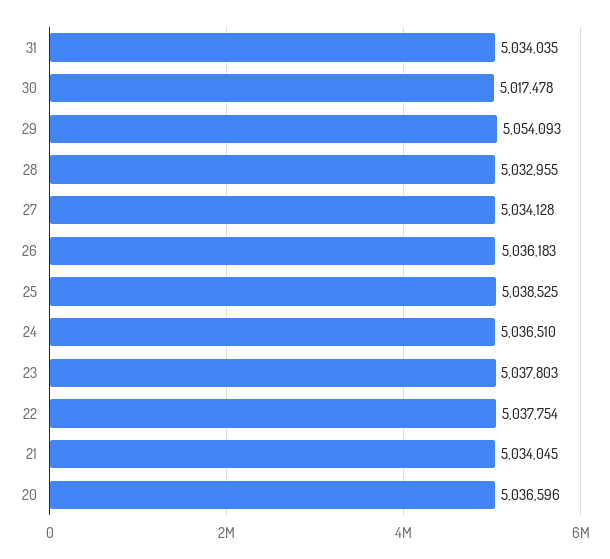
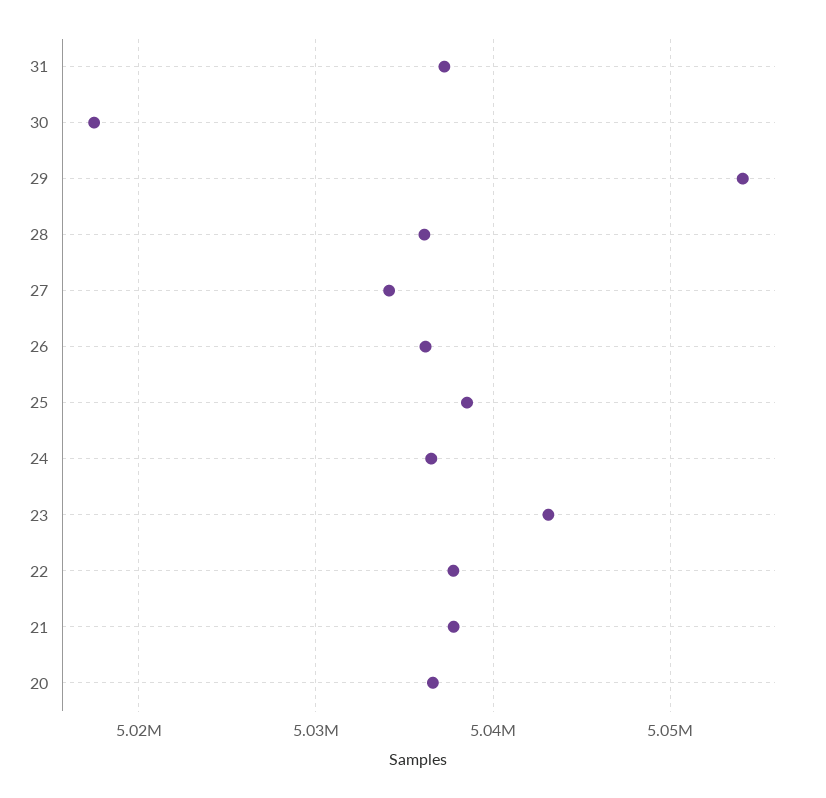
31: 5034035 -> 5037000
28: 5032955 -> 5036000
23: 5037803 -> 5043000
21: 5034045 -> 5038000

